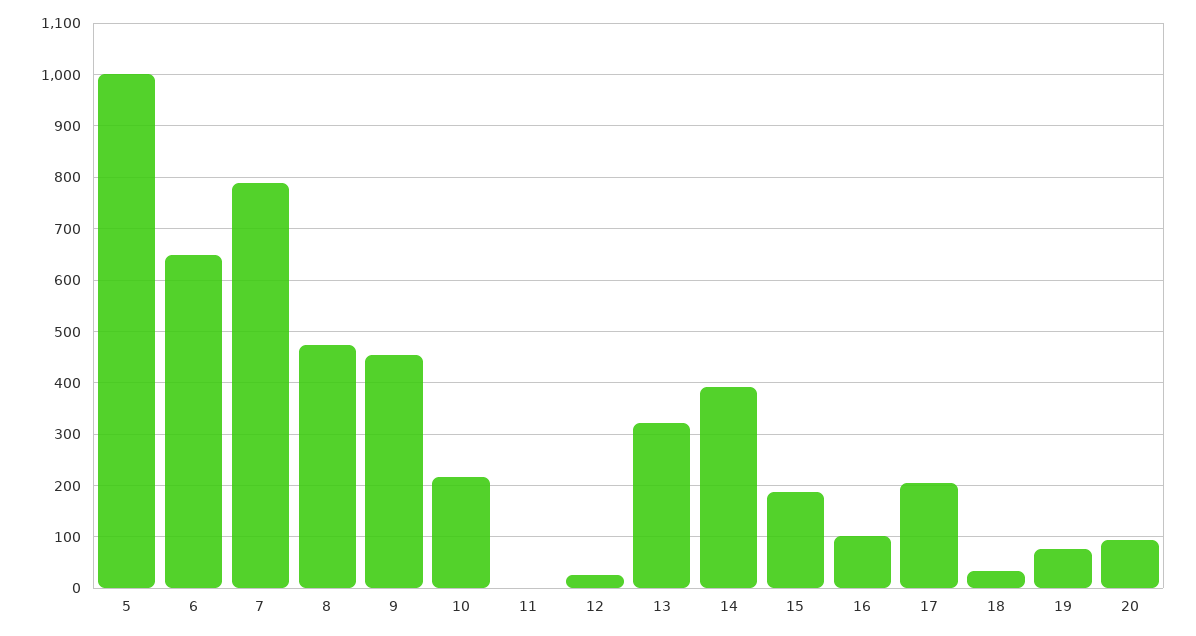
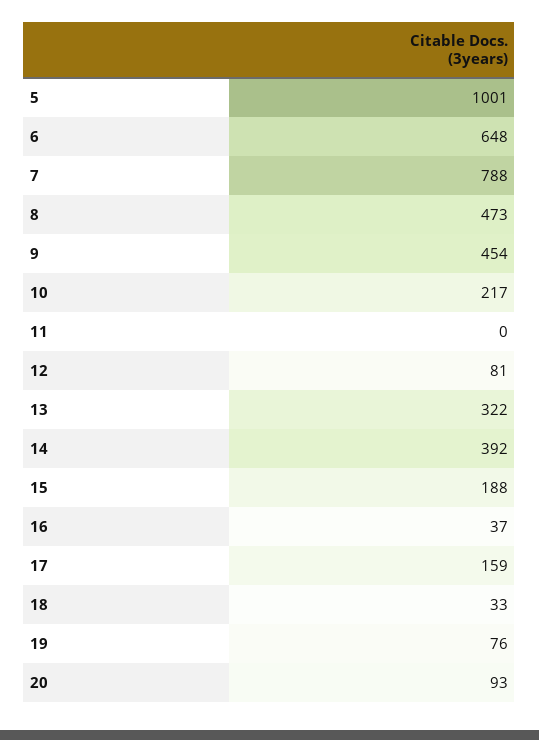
12: 20 -> 81
16: 100 -> 37
17: 200 -> 159

